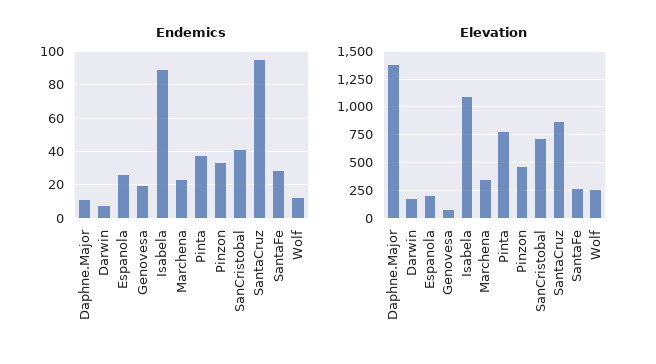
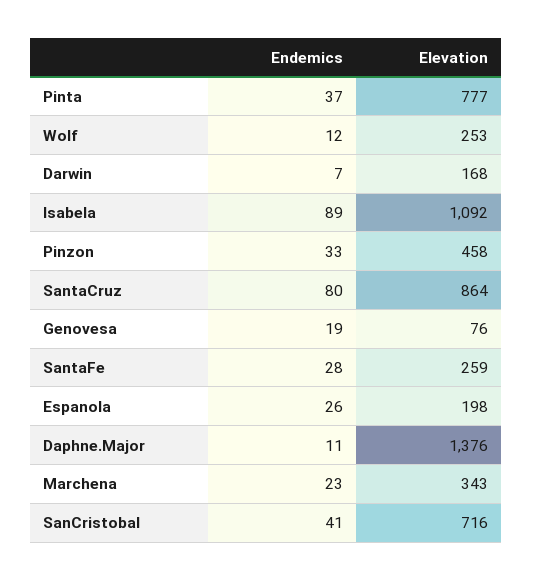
Endemics, SantaCruz: 95 -> 80

